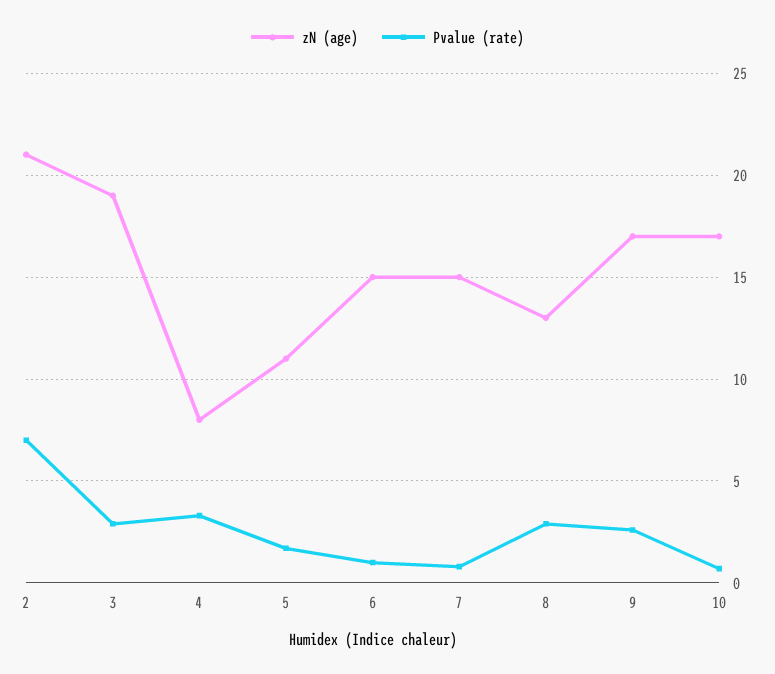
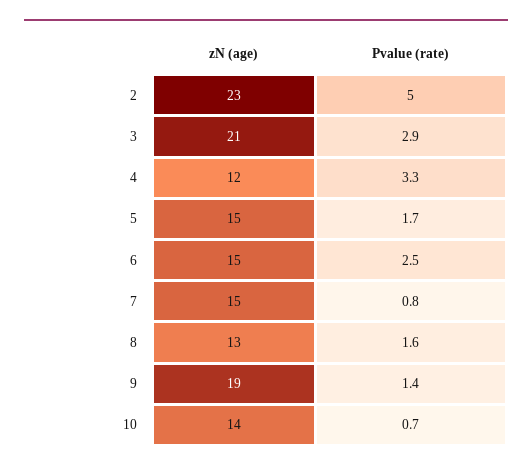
zN (age), 2: 21 -> 23
Pvalue (rate), 2: 7 -> 5
zN (age), 3: 19 -> 21
zN (age), 4: 8 -> 12
zN (age), 5: 11 -> 15
Pvalue (rate), 6: 1 -> 2.5
Pvalue (rate), 8: 3 -> 1.6
zN (age), 9: 17 -> 19
Pvalue (rate), 9: 2.5 -> 1.4
zN (age), 10: 17 -> 14

